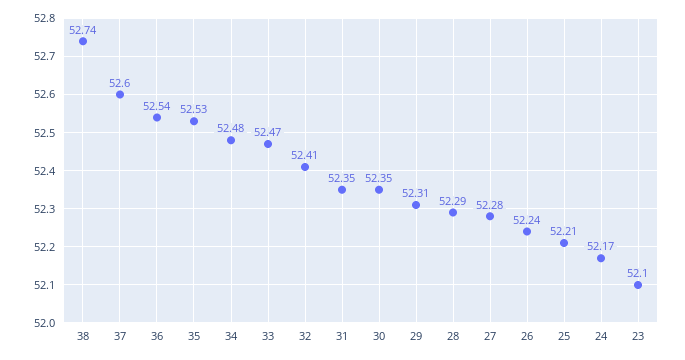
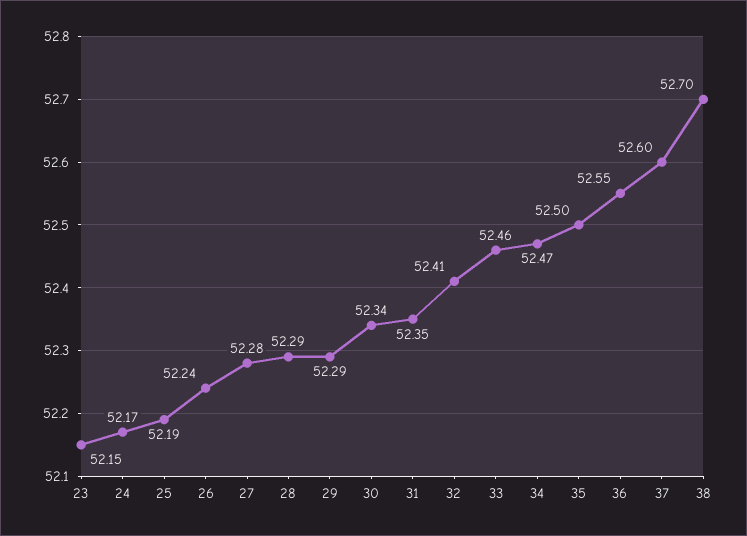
38: 52.74 -> 52.7
36: 52.54 -> 52.55
35: 52.53 -> 52.5
34: 52.48 -> 52.47
33: 52.47 -> 52.46
30: 52.35 -> 52.34
29: 52.31 -> 52.29
25: 52.21 -> 52.19
23: 52.1 -> 52.15

